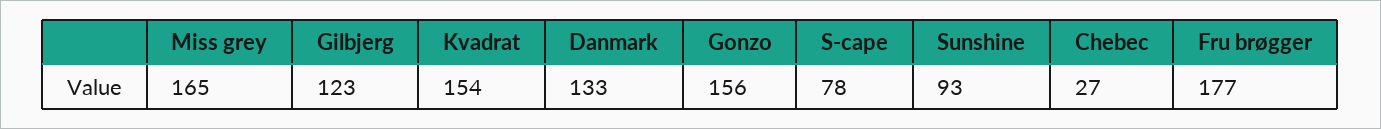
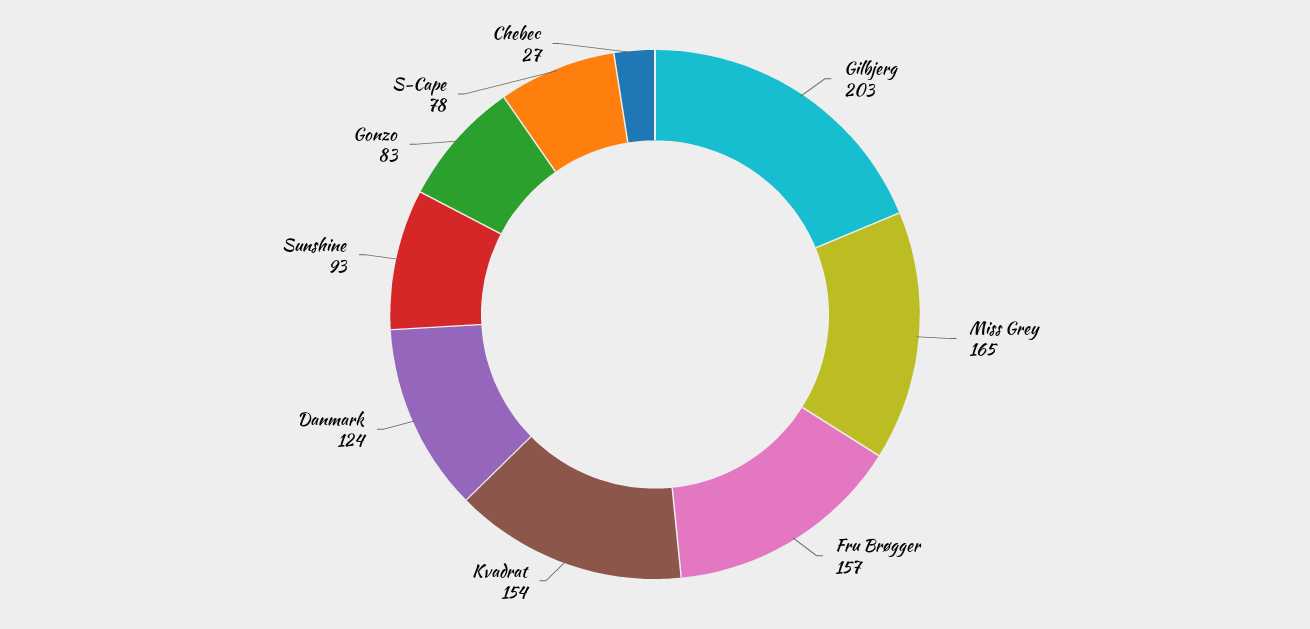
Gilbjerg: 123 -> 203
Danmark: 133 -> 124
Gonzo: 156 -> 83
Fru brøgger: 177 -> 157

